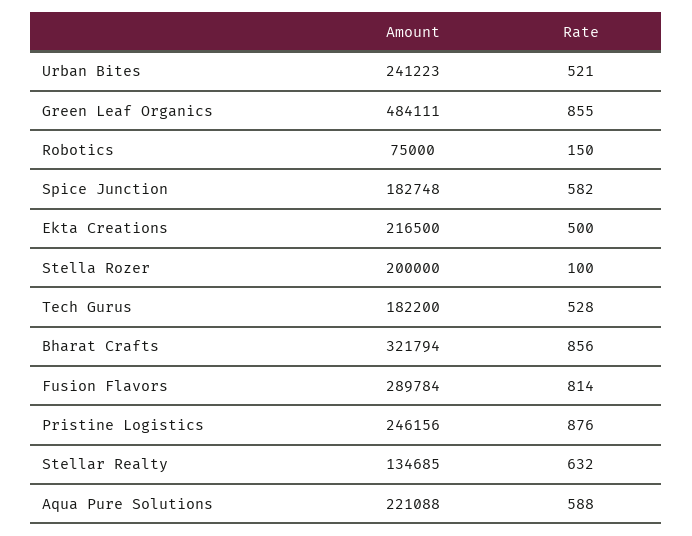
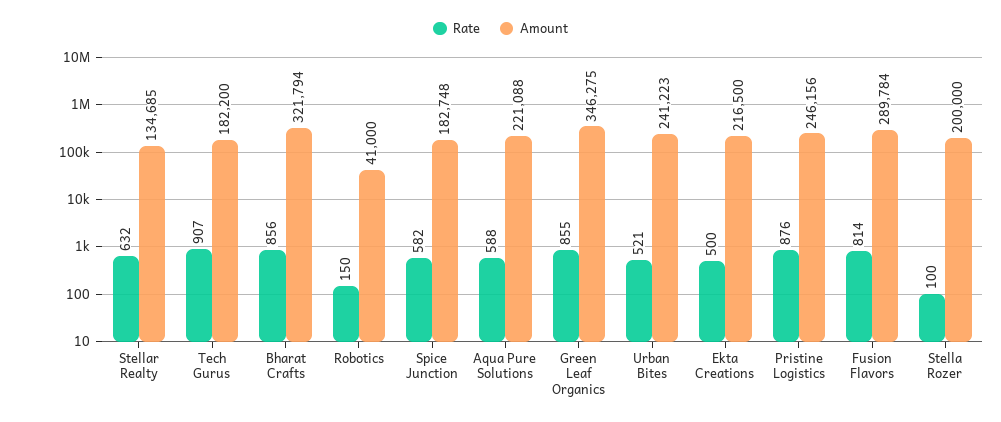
Amount, Green Leaf Organics: 484111 -> 346275
Amount, Robotics: 75000 -> 41000
Rate, Tech Gurus: 528 -> 907

